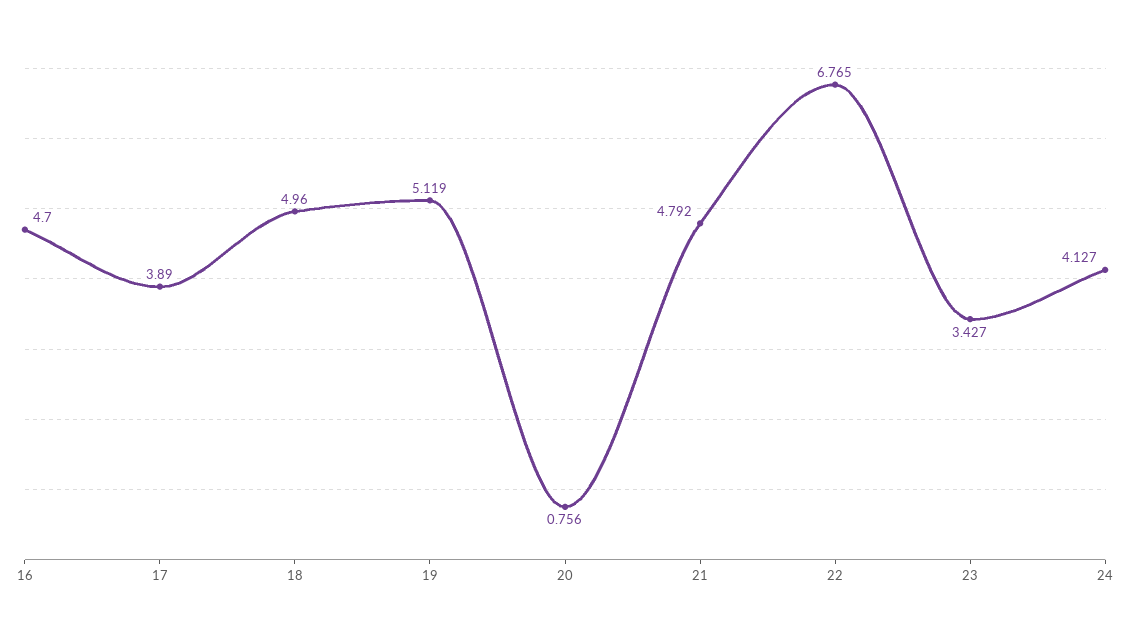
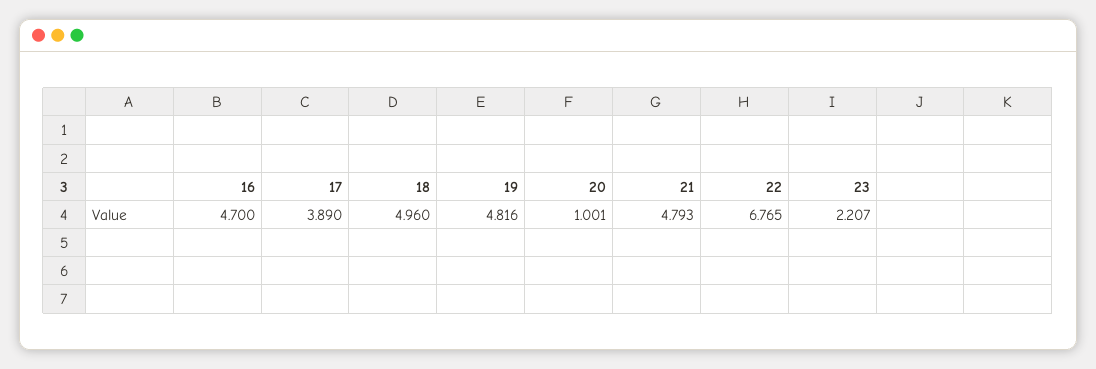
19: 5.119 -> 4.816
20: 0.756 -> 1.001
21: 4.792 -> 4.793
23: 3.427 -> 2.207
24: 4.127 -> none

